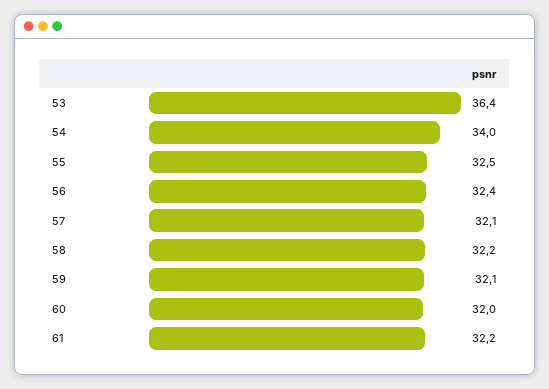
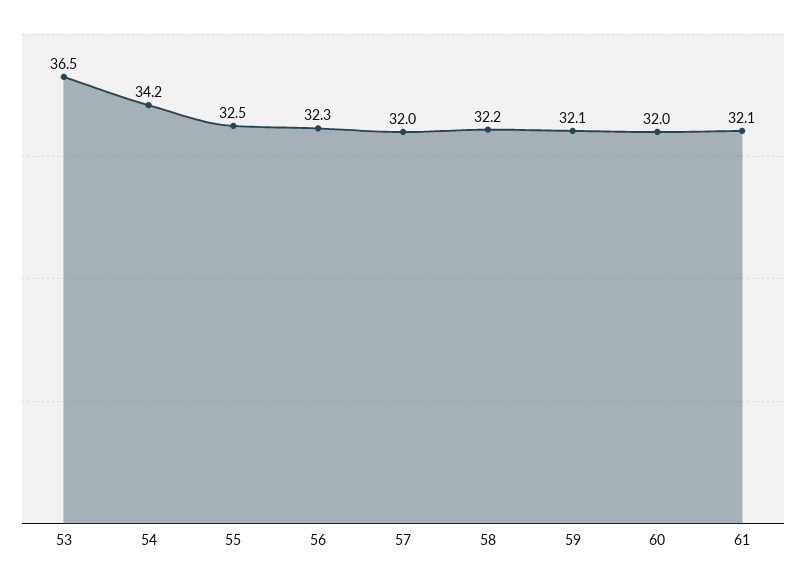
53: 36.4 -> 36.5
54: 34 -> 34.2
56: 32.4 -> 32.3
57: 32.1 -> 32
61: 32.2 -> 32.1

